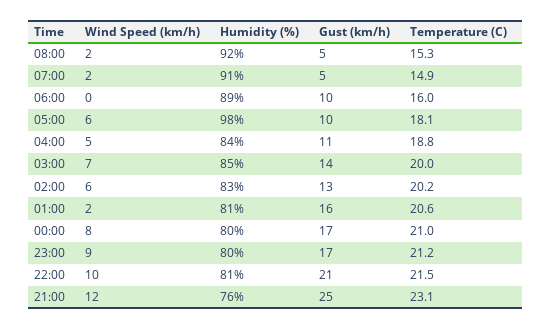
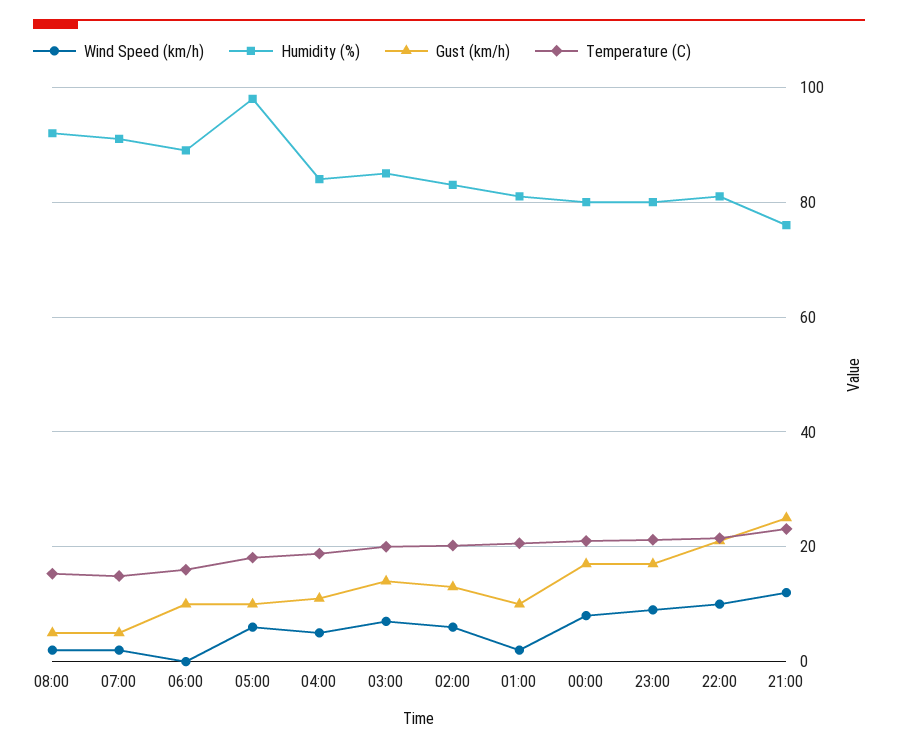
Gust (km/h), 01:00: 16 -> 10

